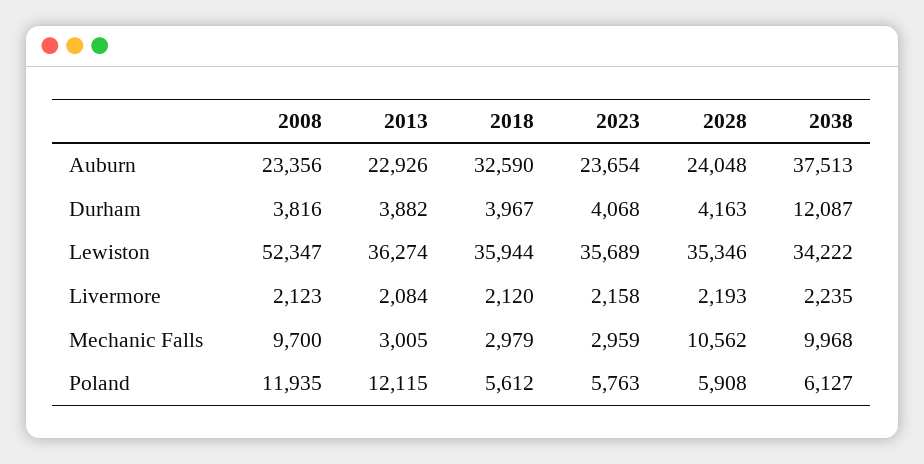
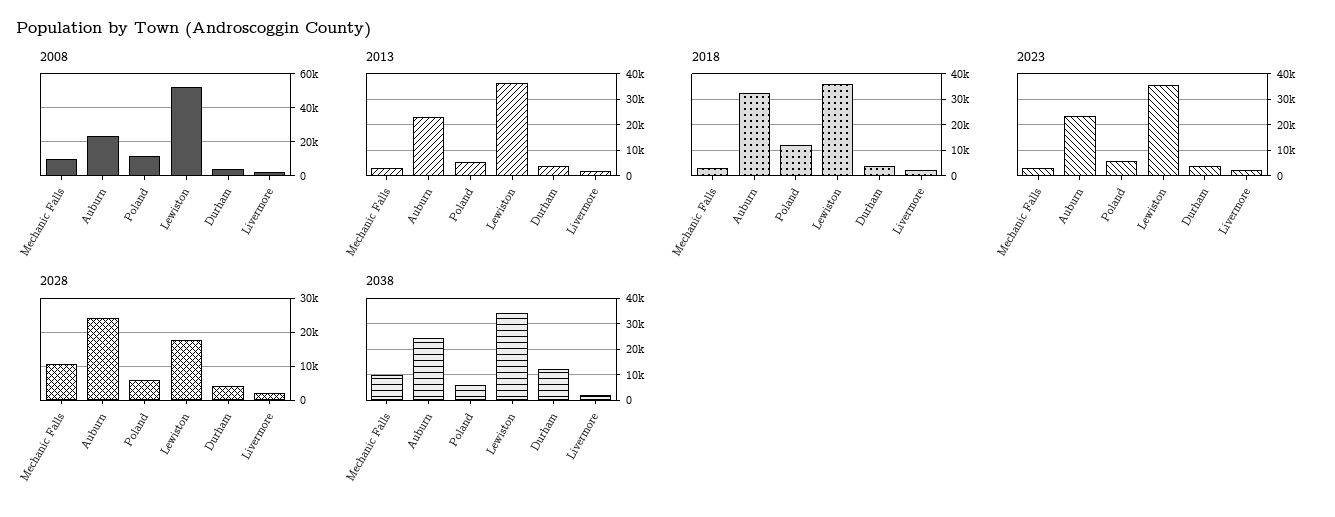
2038, Auburn: 37513 -> 25000
2028, Lewiston: 35346 -> 18000
2013, Poland: 12115 -> 5000
2018, Poland: 5612 -> 12500

